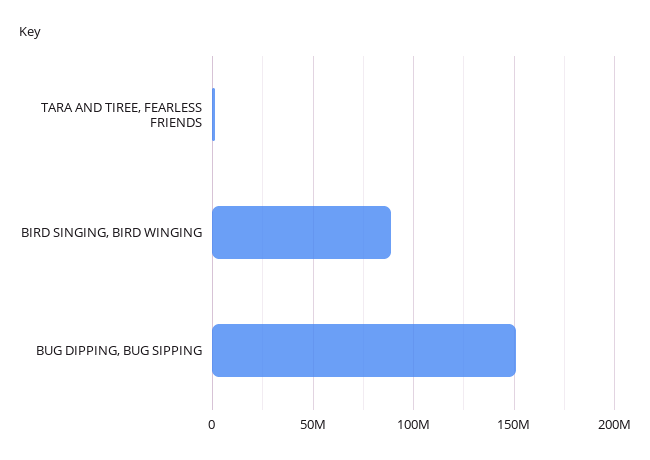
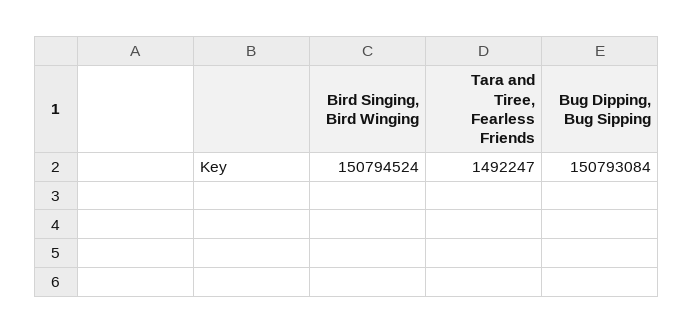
BIRD SINGING, BIRD WINGING: 90000000 -> 150794524

